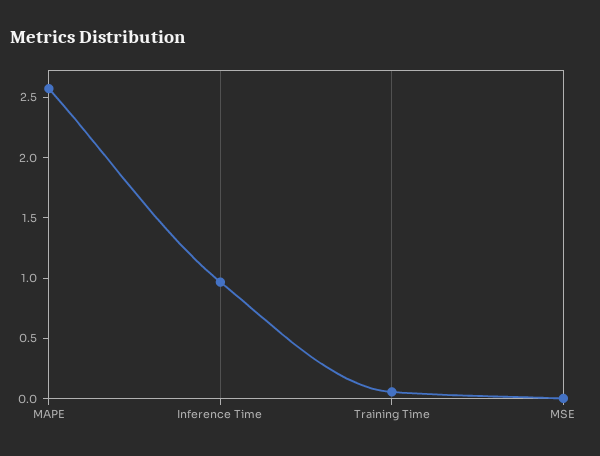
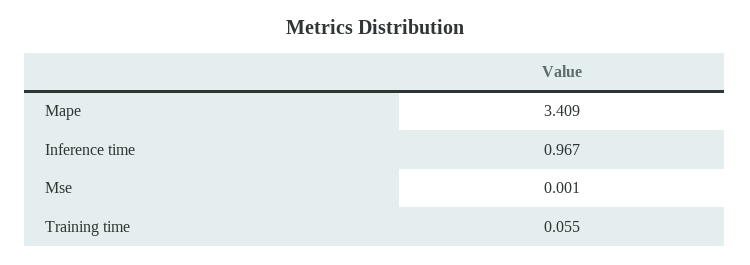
MAPE: 2.6 -> 3.409

